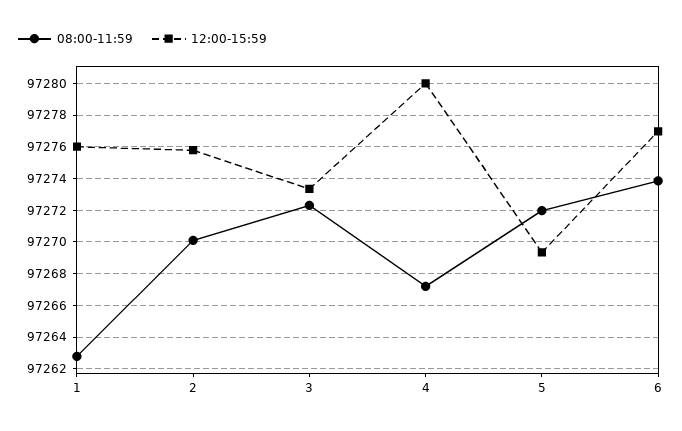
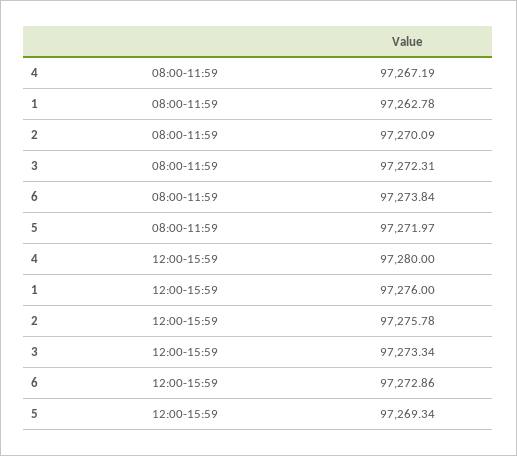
12:00-15:59, 6: 97277 -> 97272.86

